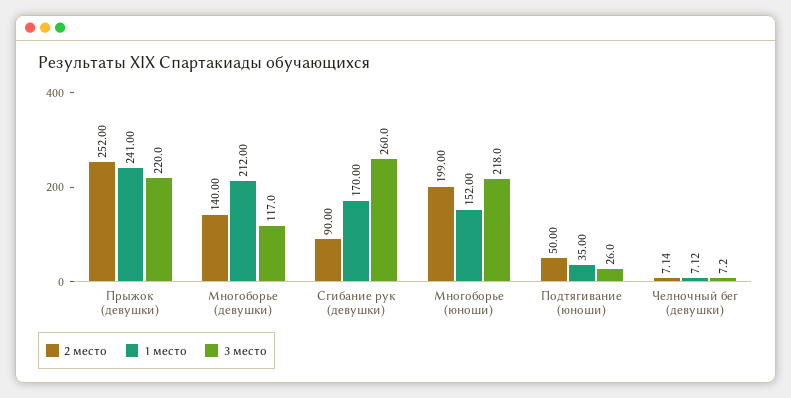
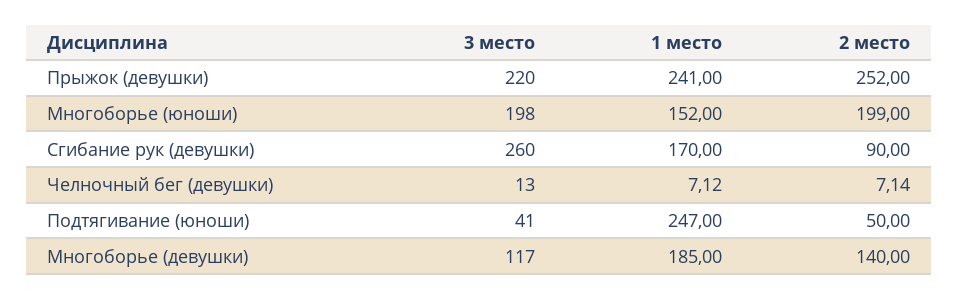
1 место, Многоборье (девушки): 212 -> 185
3 место, Многоборье (юноши): 218 -> 198
1 место, Подтягивание (юноши): 35 -> 247
3 место, Подтягивание (юноши): 26 -> 41
3 место, Челночный бег (девушки): 7.2 -> 13

